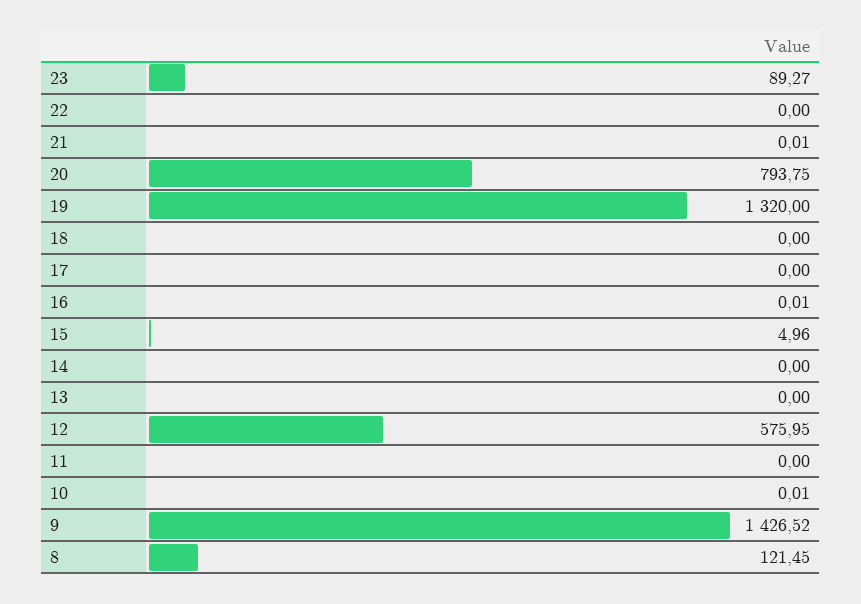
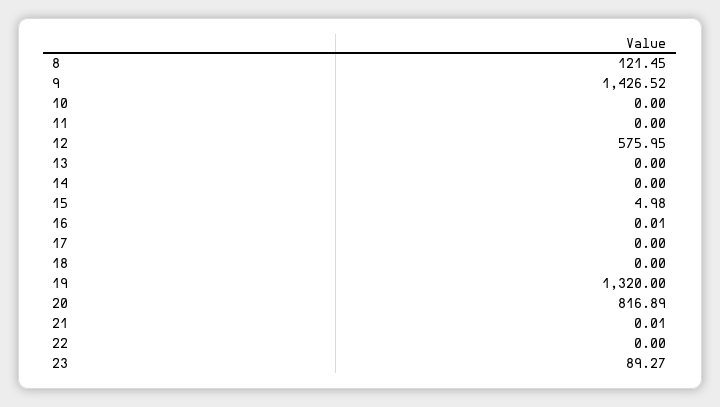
20: 793.75 -> 816.89
15: 4.96 -> 4.98
10: 0.01 -> 0

